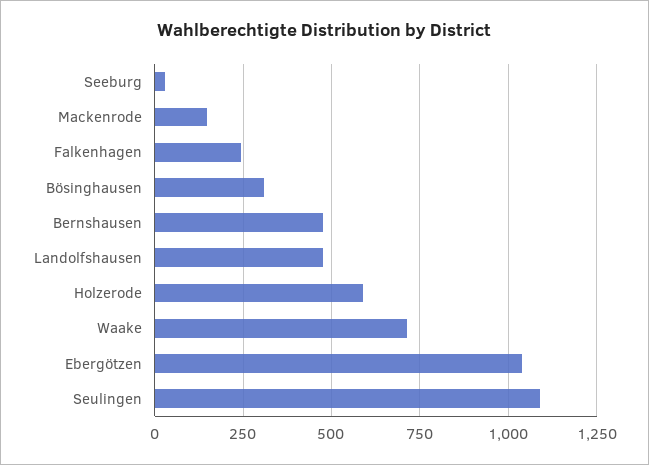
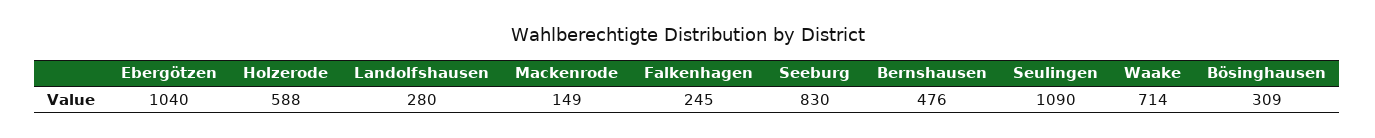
Seeburg: 25 -> 830
Landolfshausen: 475 -> 280

